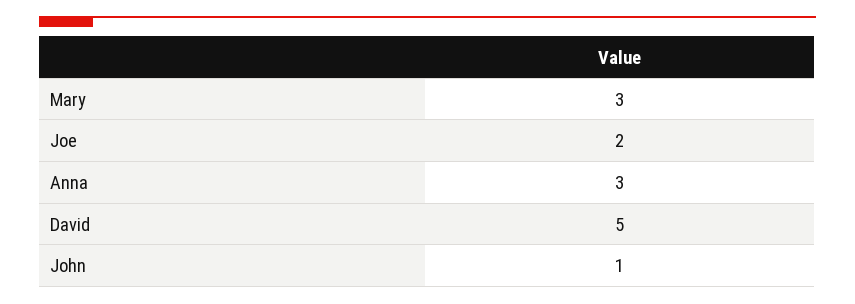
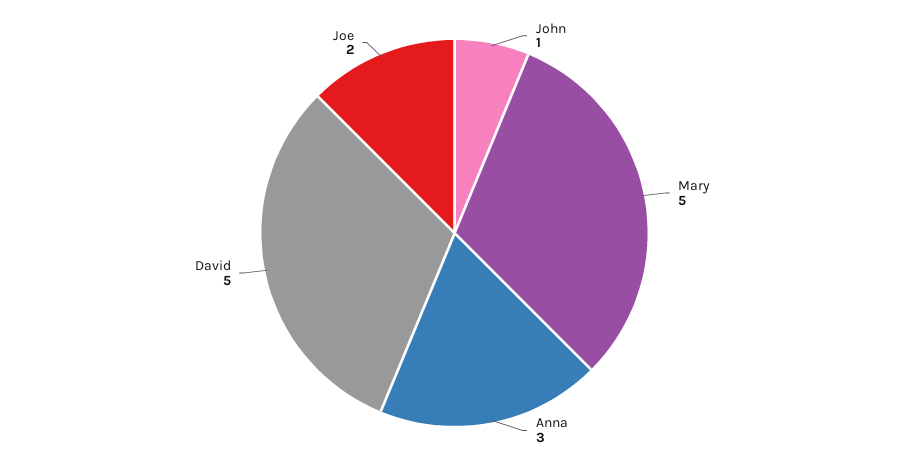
Mary: 3 -> 5

